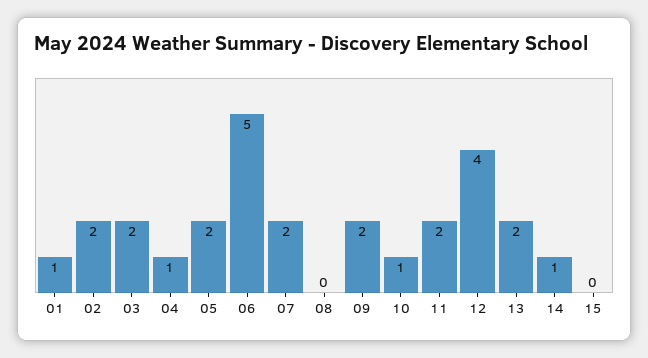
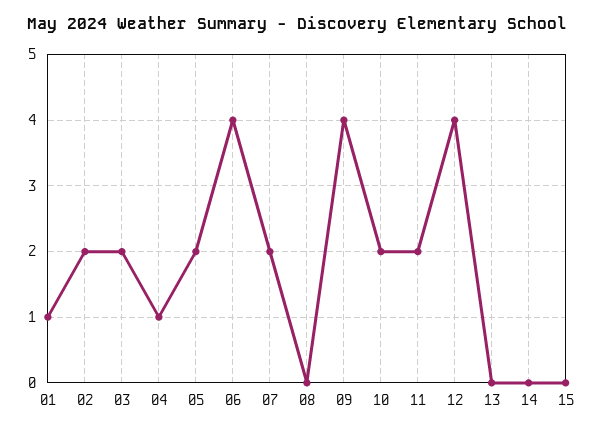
06: 5 -> 4
09: 2 -> 4
10: 1 -> 2
13: 2 -> 0
14: 1 -> 0

